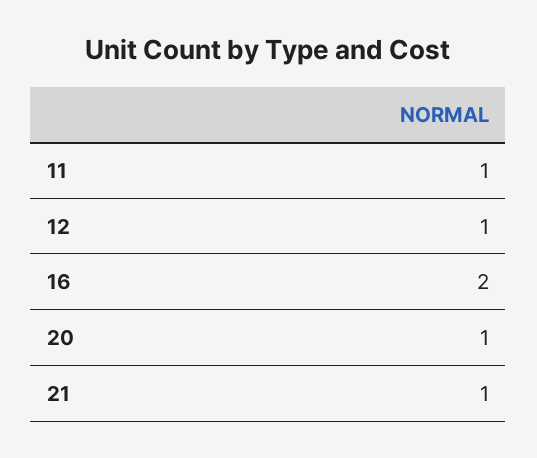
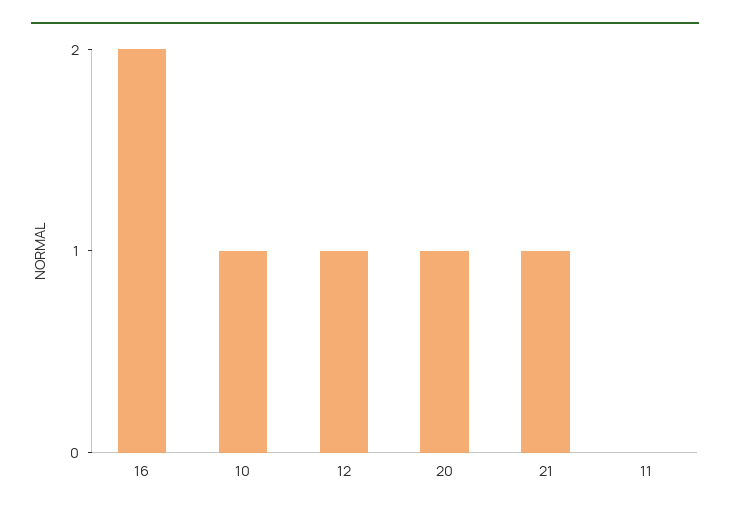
11: 1 -> 0
10: none -> 1

